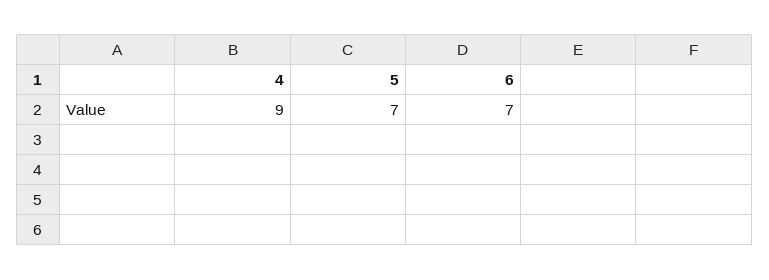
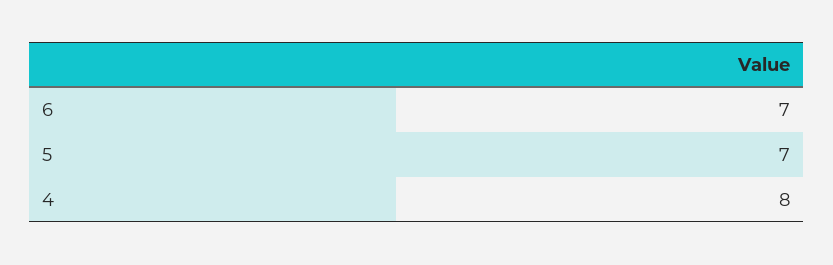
4: 9 -> 8

